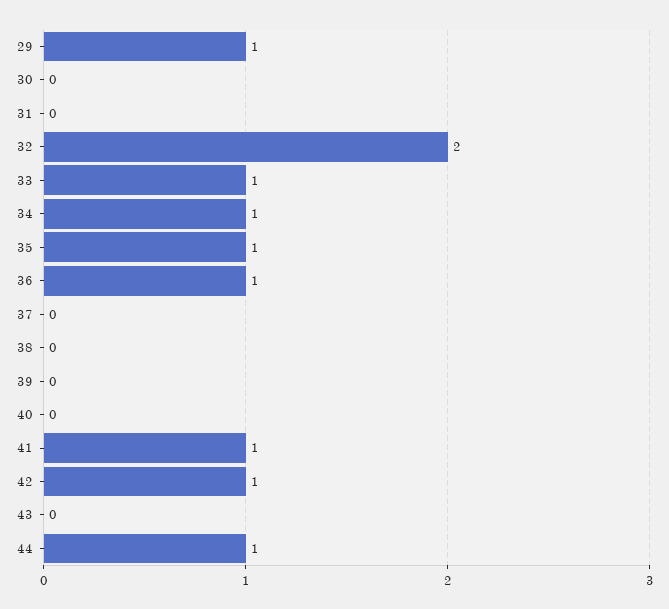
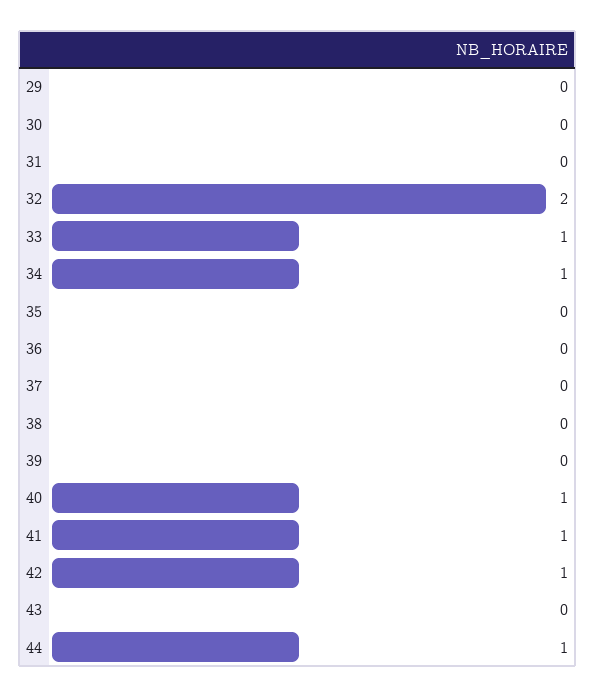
29: 1 -> 0
35: 1 -> 0
36: 1 -> 0
40: 0 -> 1

